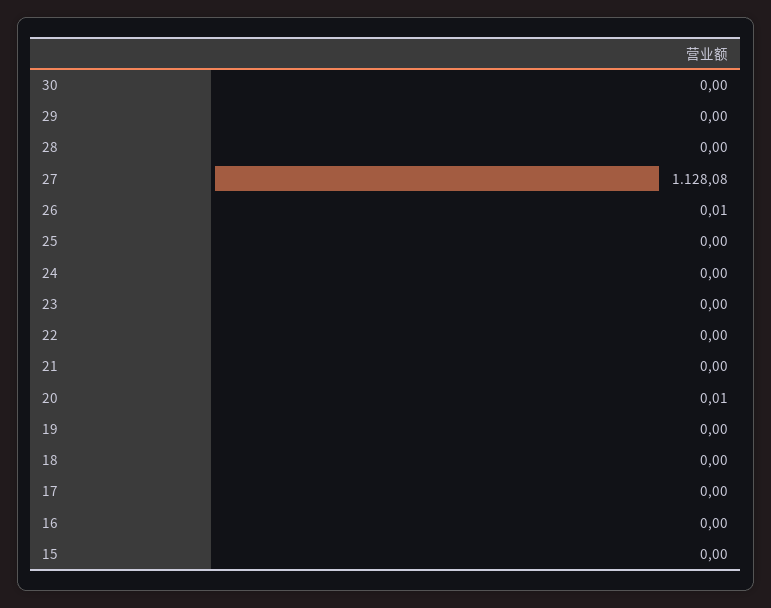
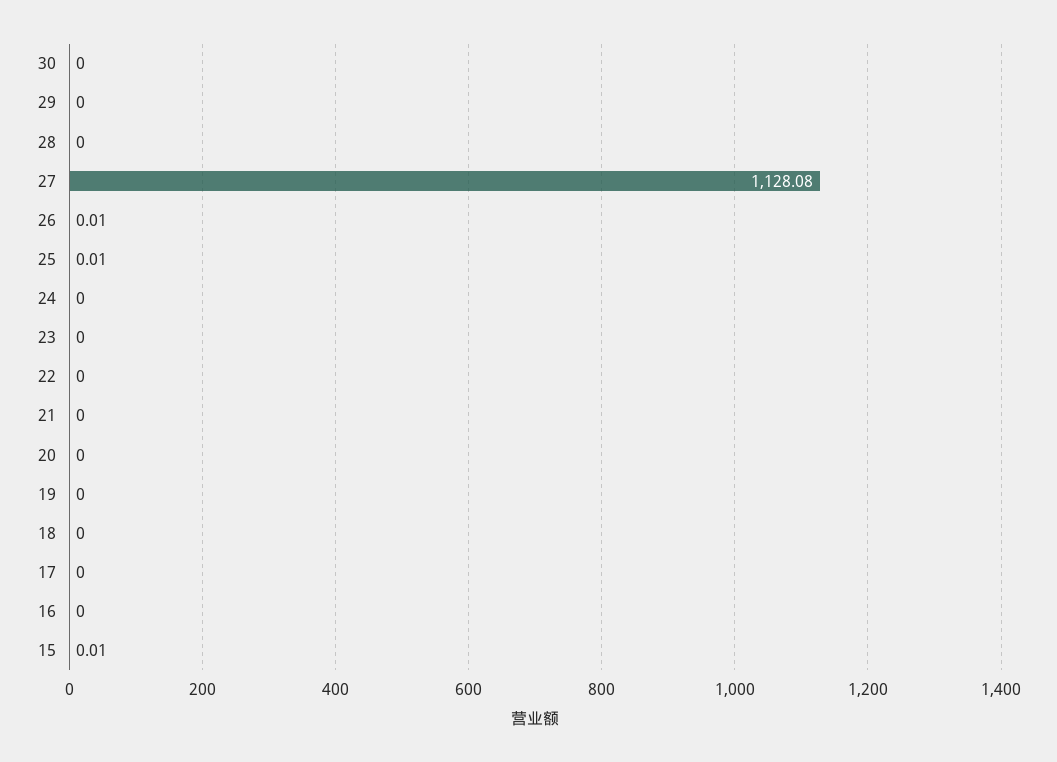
25: 0 -> 0.01
20: 0.01 -> 0
15: 0 -> 0.01

